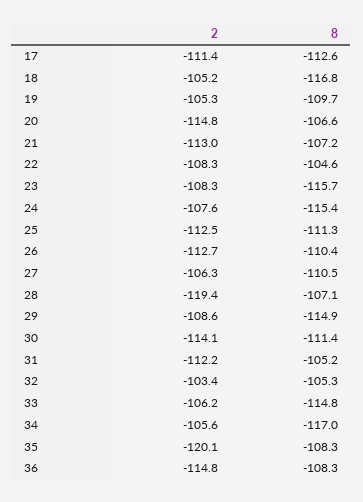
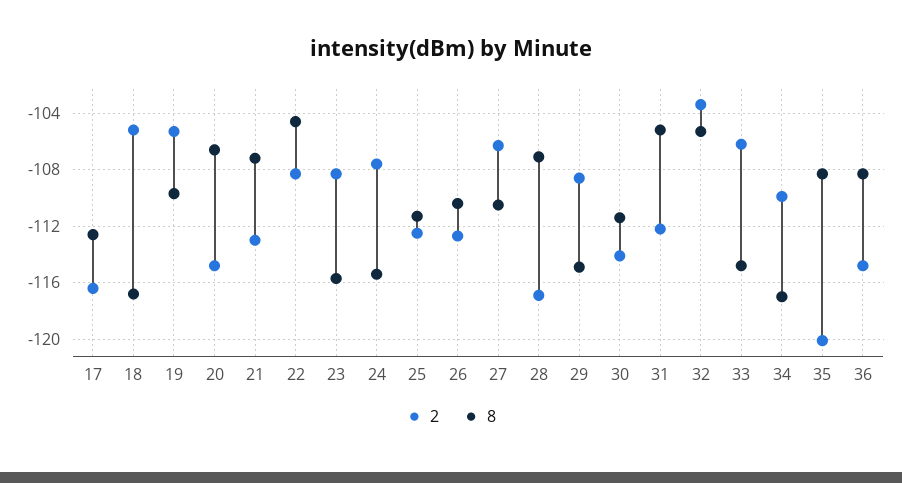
2, 17: -111.4 -> -116.5
2, 28: -119.4 -> -117
2, 34: -105.6 -> -110

